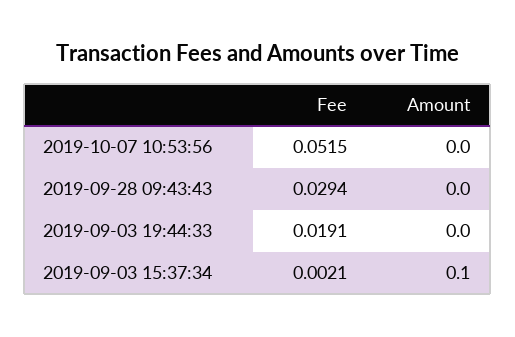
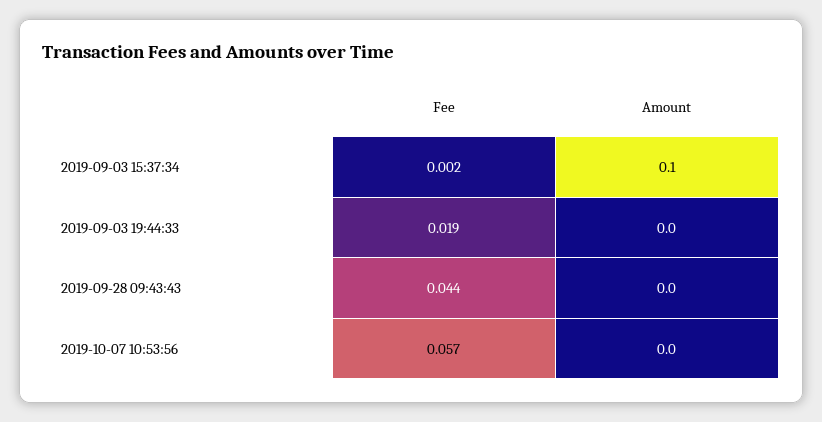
Fee, 2019-10-07 10:53:56: 0.0515 -> 0.057
Fee, 2019-09-28 09:43:43: 0.0294 -> 0.044

